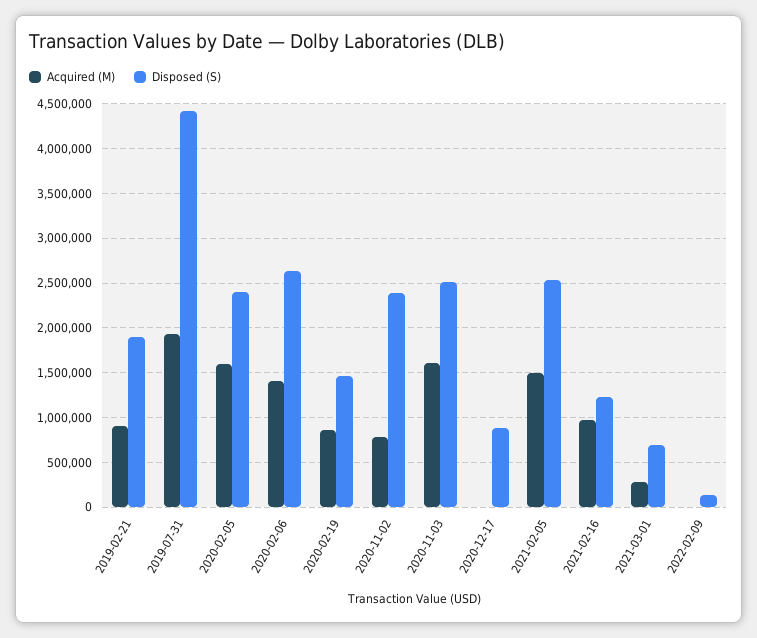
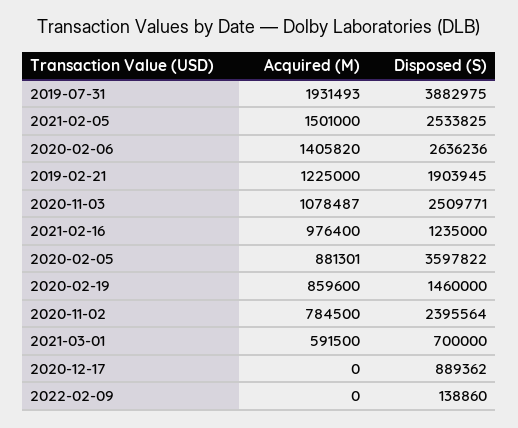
Acquired (M), 2019-02-21: 900000 -> 1225000
Disposed (S), 2019-07-31: 4400000 -> 3882975
Acquired (M), 2020-02-05: 1600000 -> 881301
Disposed (S), 2020-02-05: 2400000 -> 3597822
Acquired (M), 2020-11-03: 1600000 -> 1078487
Acquired (M), 2021-03-01: 300000 -> 591500

